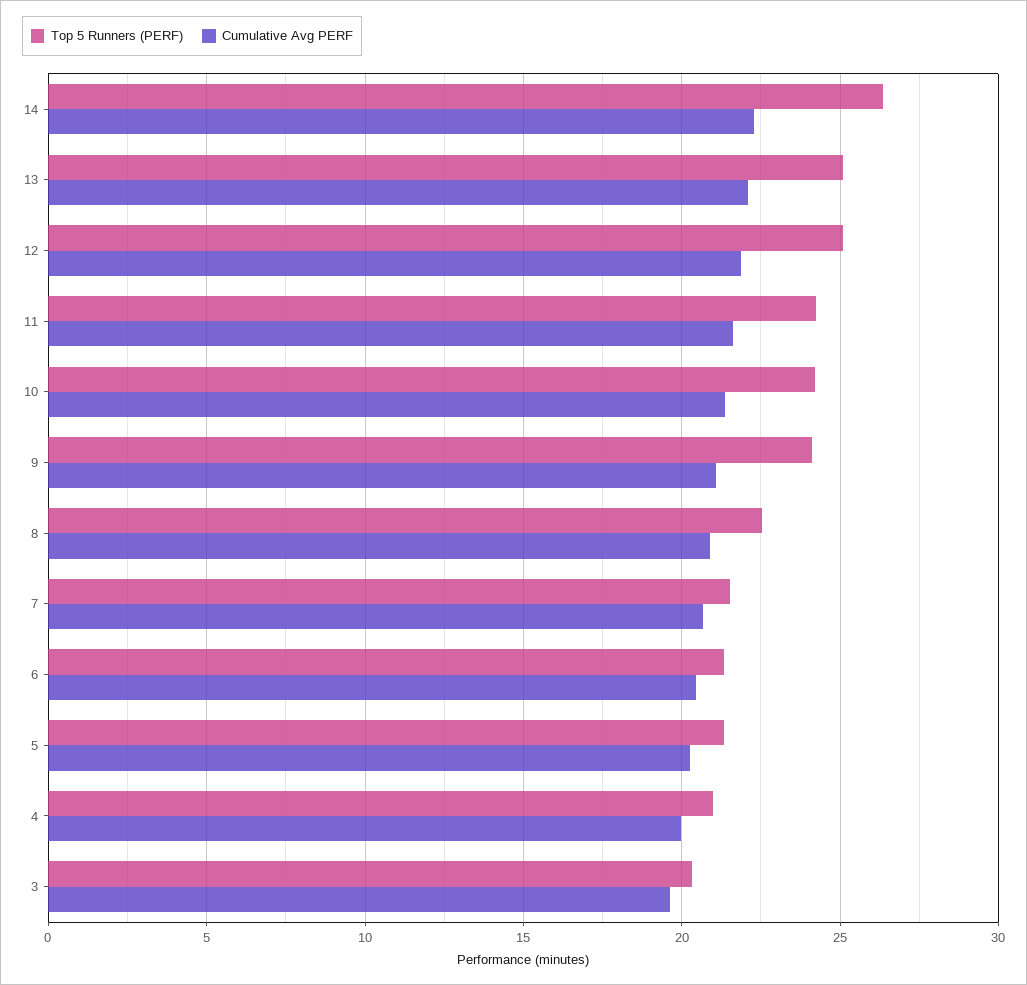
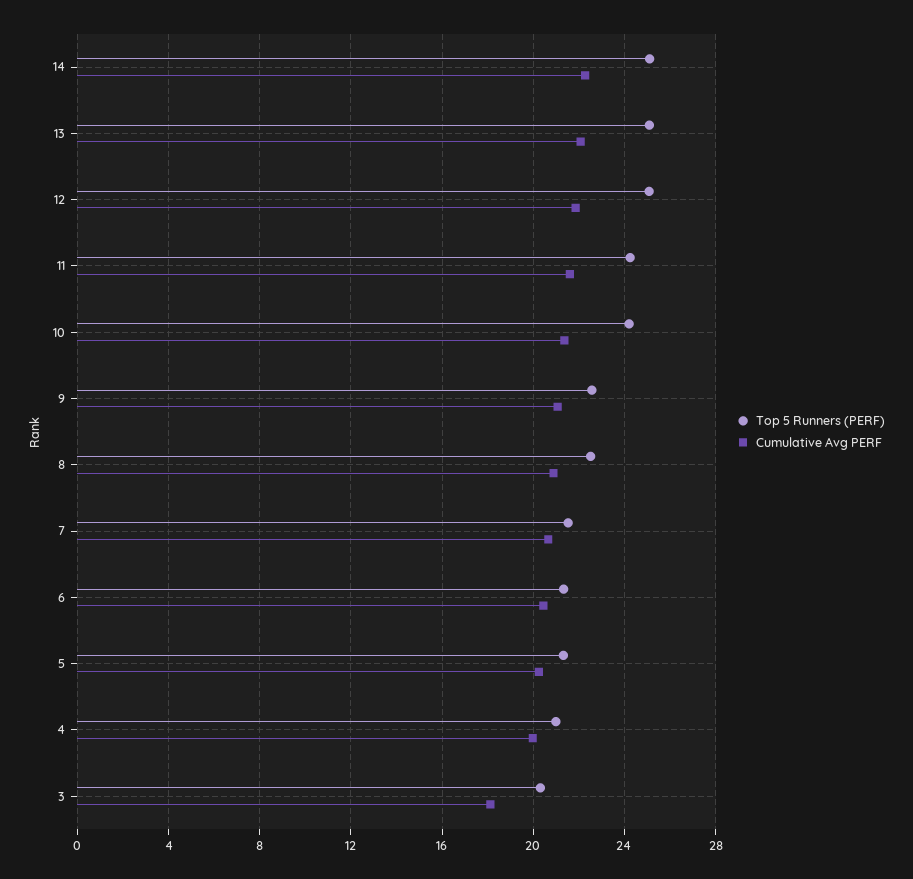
Top 5 Runners (PERF), 14: 26.5 -> 25
Top 5 Runners (PERF), 9: 24 -> 22.5
Cumulative Avg PERF, 3: 19.5 -> 18

